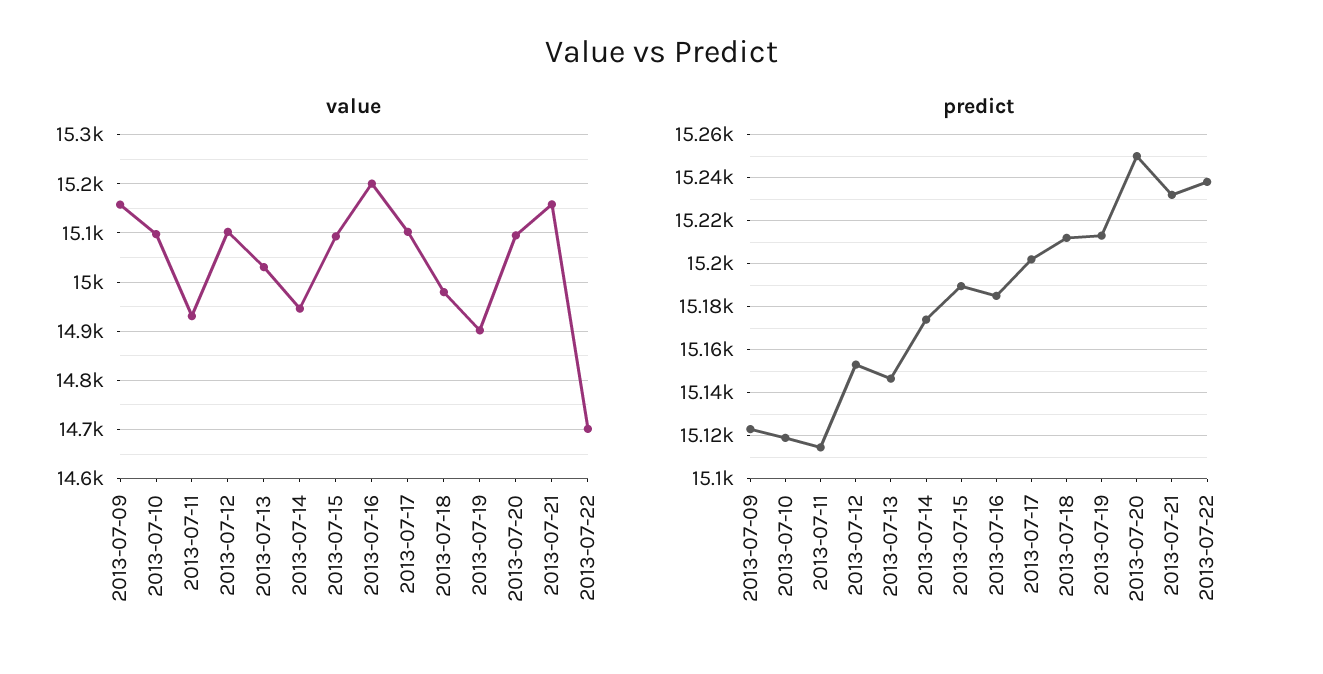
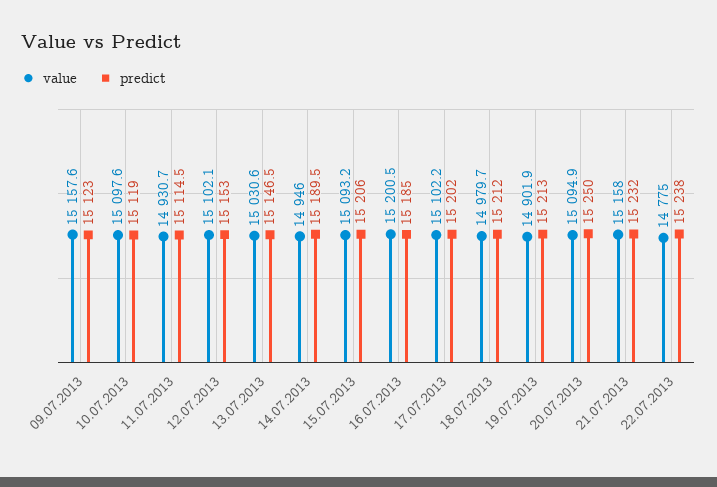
value, 2013-07-22: 14700 -> 14775
predict, 2013-07-14: 15175 -> 15189.5
predict, 2013-07-15: 15190 -> 15206

